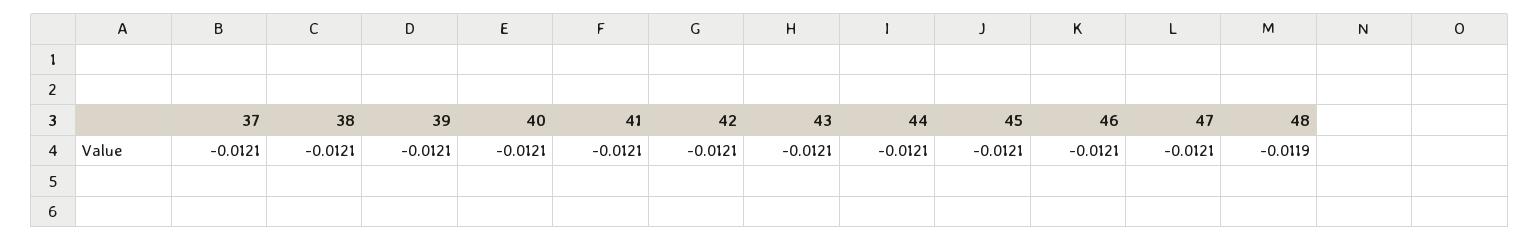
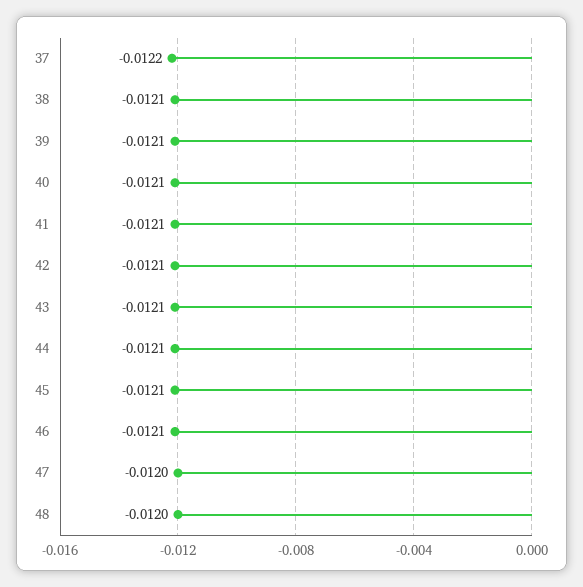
37: -0.0121 -> -0.0122
47: -0.0121 -> -0.012
48: -0.0119 -> -0.012

